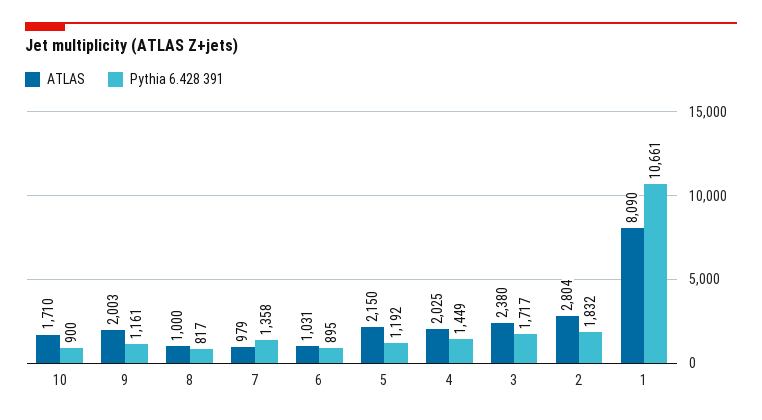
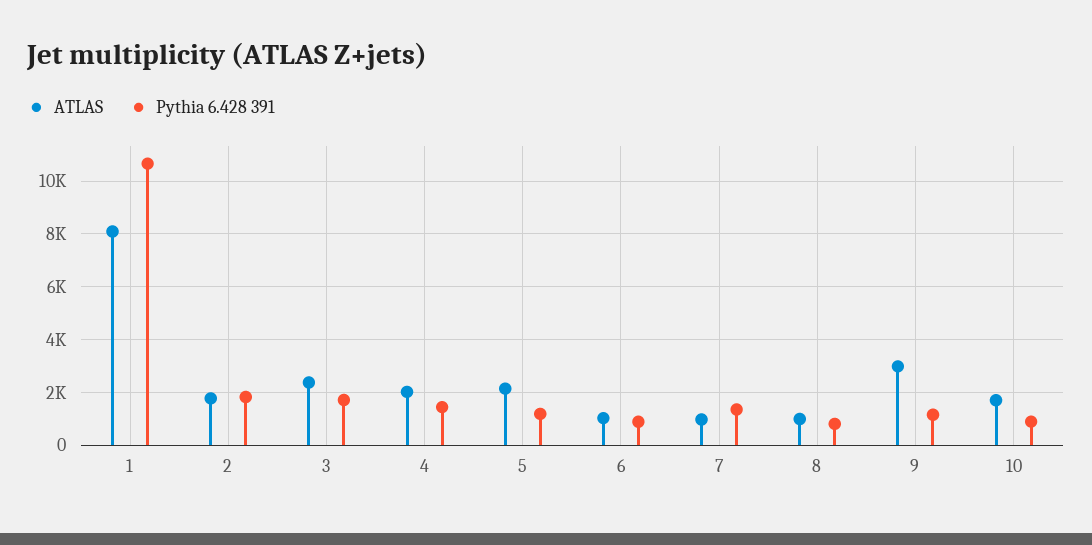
ATLAS, 9: 2003 -> 3000
ATLAS, 2: 2804 -> 1750

